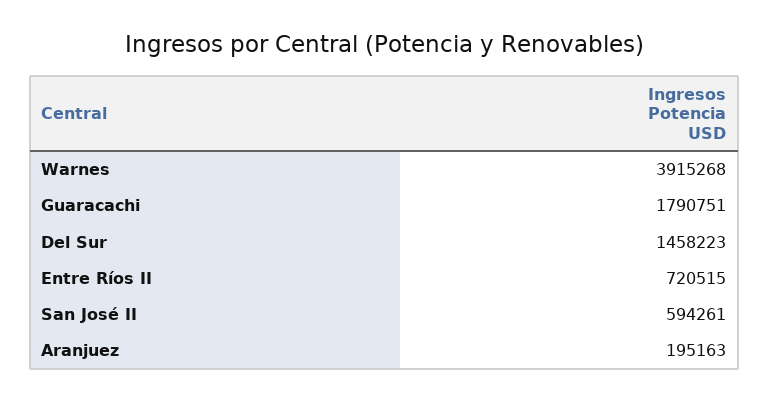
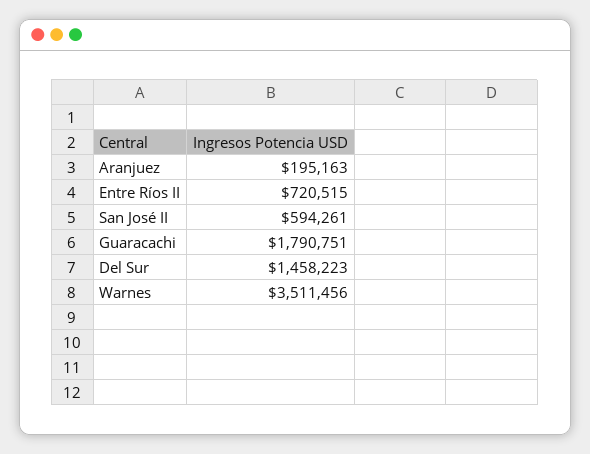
Warnes: 3915268 -> 3511456

